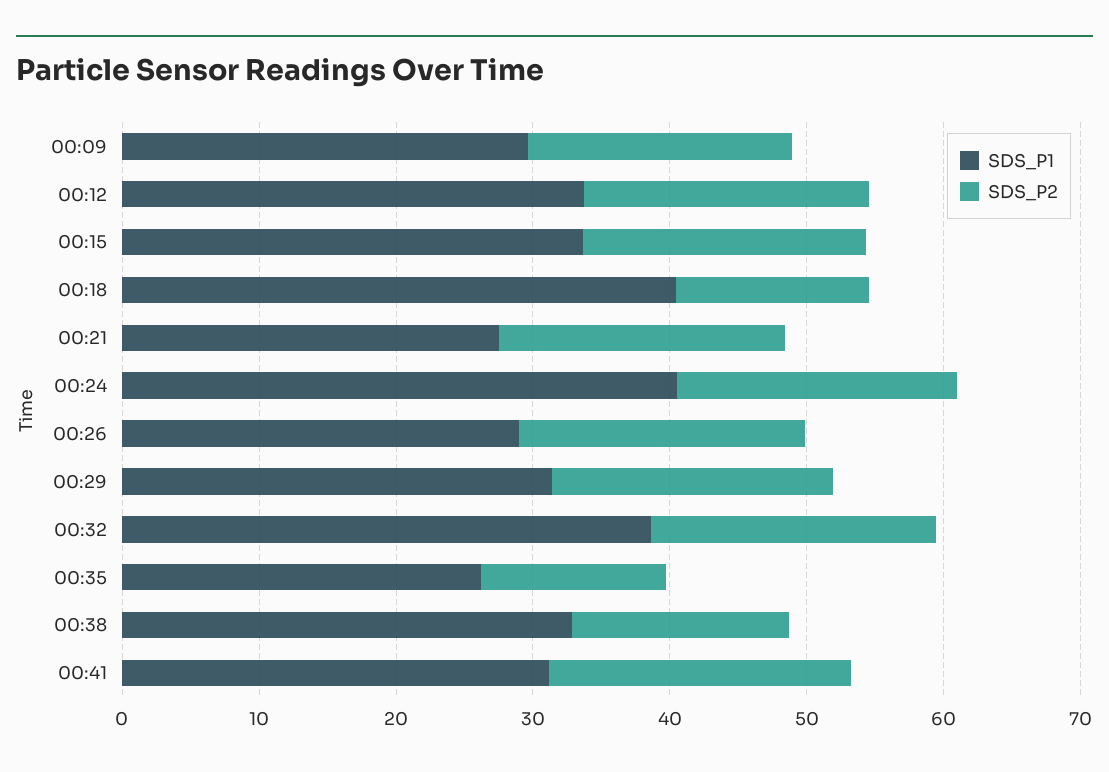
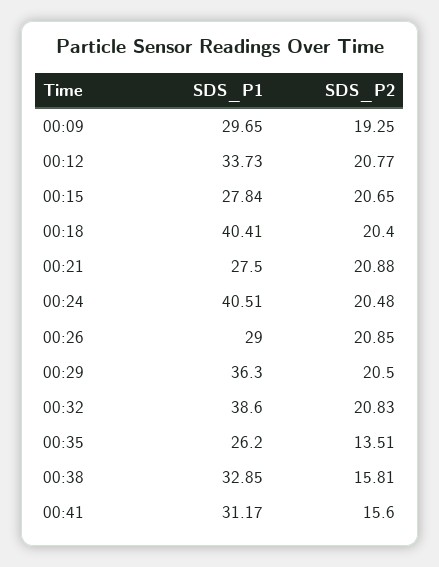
SDS_P1, 00:15: 34 -> 27.84
SDS_P2, 00:18: 14 -> 20.4
SDS_P1, 00:29: 32 -> 36.3
SDS_P2, 00:41: 22 -> 15.6

